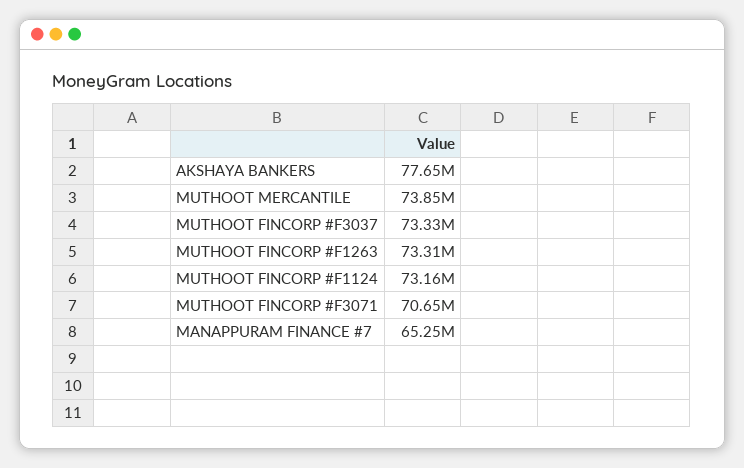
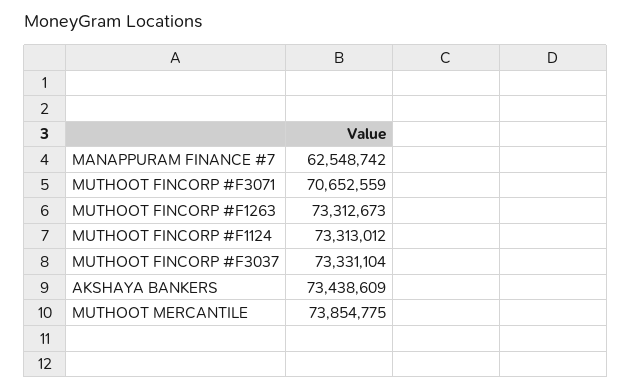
AKSHAYA BANKERS: 77650000 -> 73438609
MUTHOOT FINCORP #F1124: 73160000 -> 73313012
MANAPPURAM FINANCE #7: 65250000 -> 62548742

